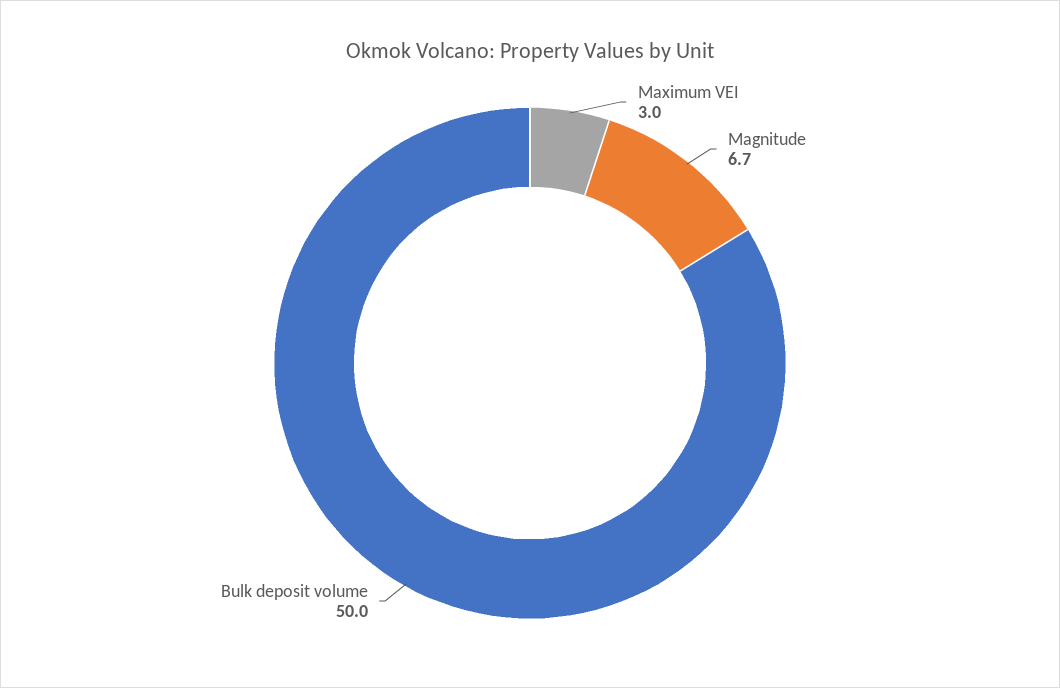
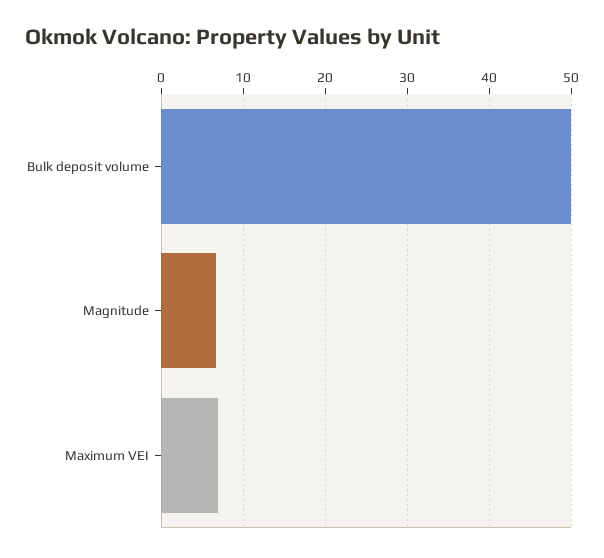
Maximum VEI: 3 -> 7

